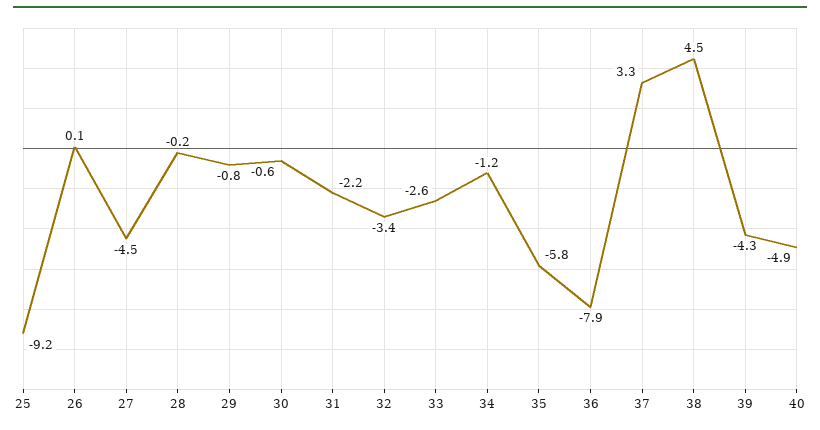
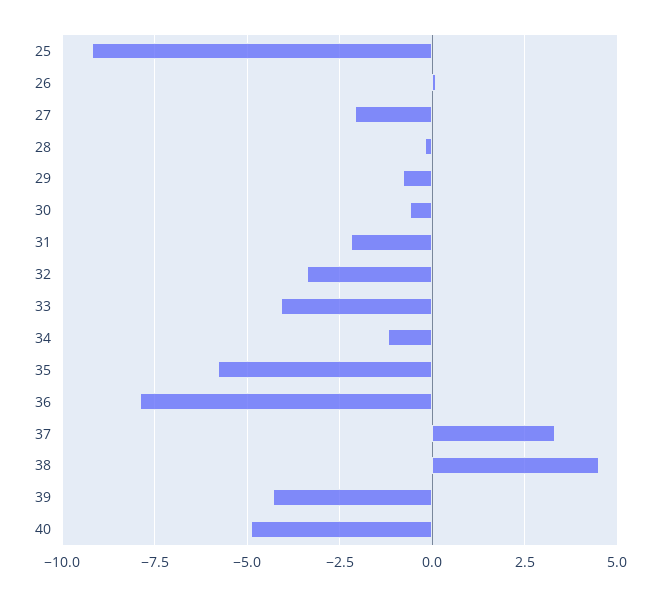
27: -4.5 -> -2
33: -2.6 -> -4

